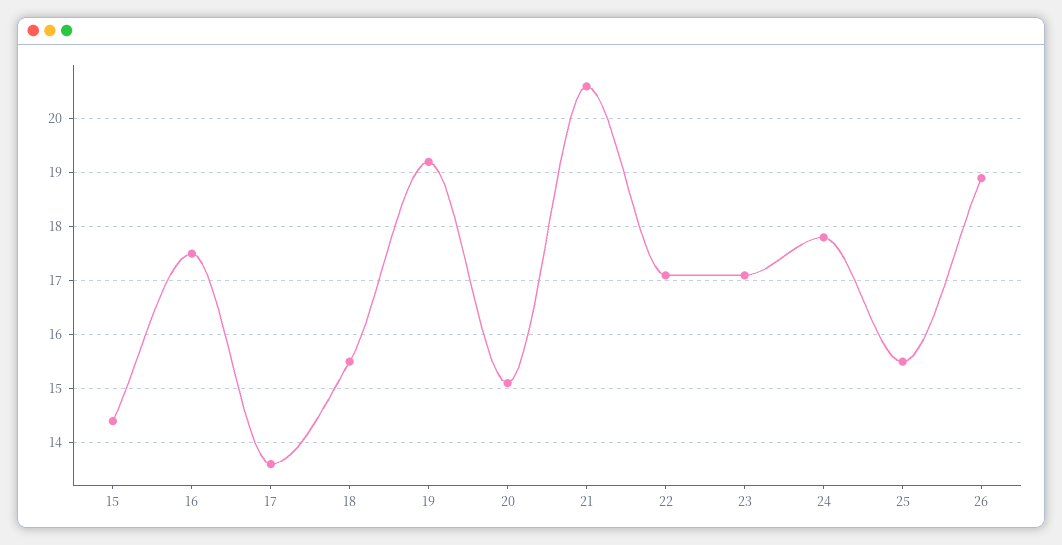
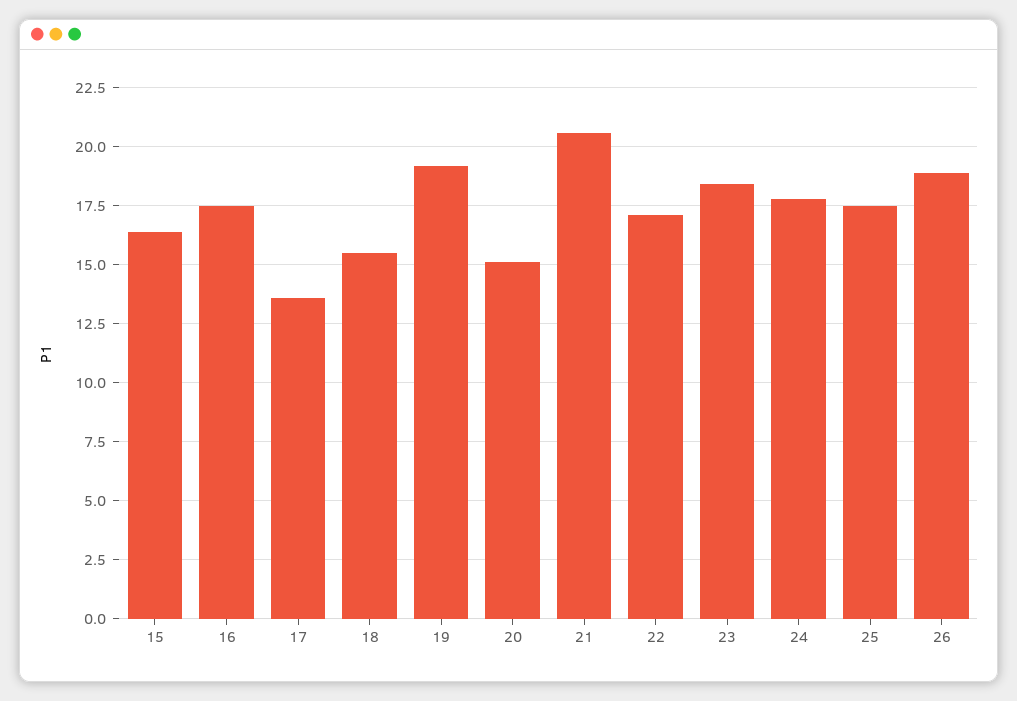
15: 14.5 -> 16.5
23: 17 -> 18.5
25: 15.5 -> 17.5

